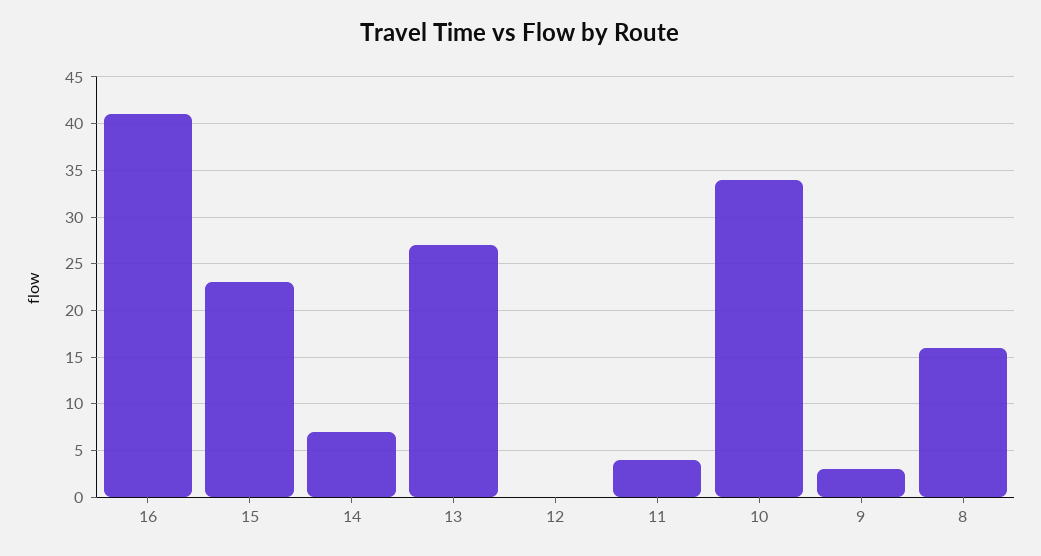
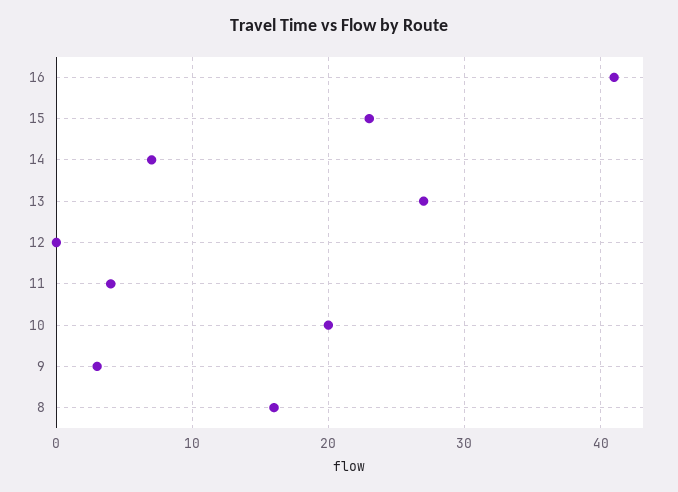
10: 34 -> 20

